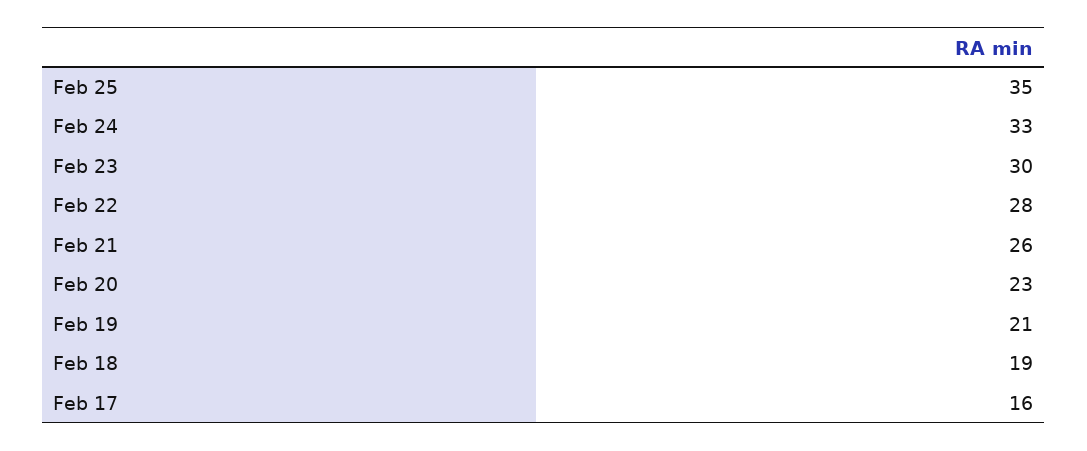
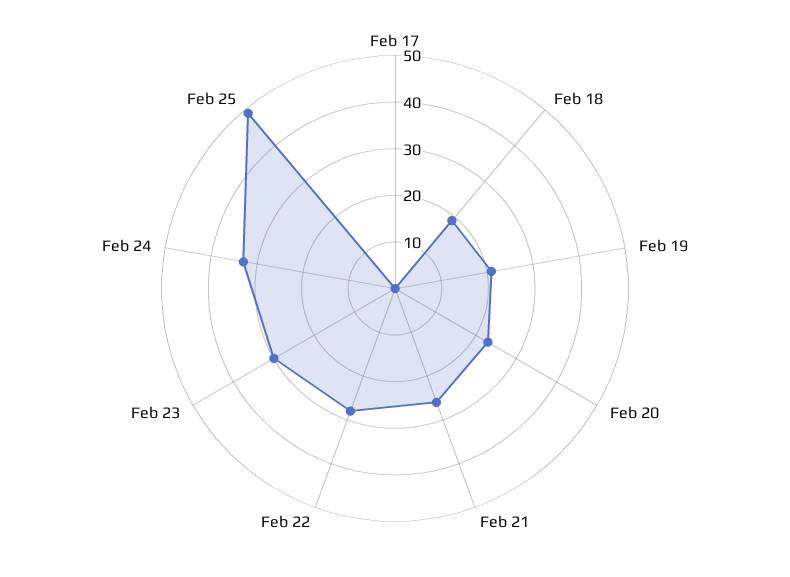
Feb 25: 35 -> 50
Feb 17: 16 -> 0

